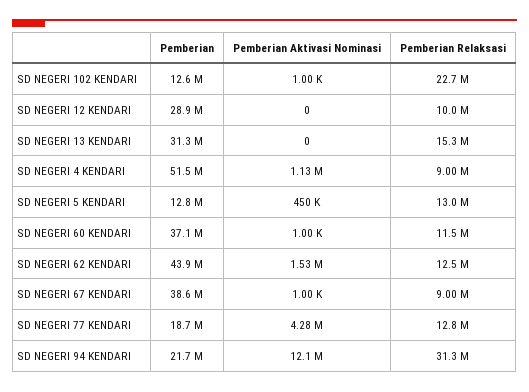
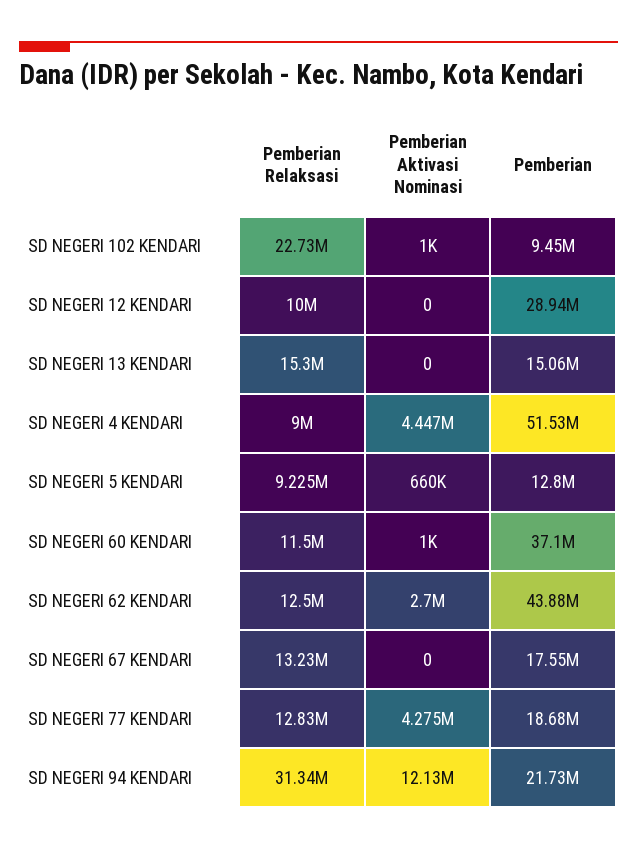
Pemberian, SD NEGERI 102 KENDARI: 12600000 -> 9450000
Pemberian, SD NEGERI 13 KENDARI: 31300000 -> 15060000
Pemberian Aktivasi Nominasi, SD NEGERI 4 KENDARI: 1130000 -> 4447000
Pemberian Aktivasi Nominasi, SD NEGERI 5 KENDARI: 450000 -> 660000
Pemberian Relaksasi, SD NEGERI 5 KENDARI: 13000000 -> 9225000
Pemberian Aktivasi Nominasi, SD NEGERI 62 KENDARI: 1530000 -> 2700000
Pemberian, SD NEGERI 67 KENDARI: 38600000 -> 17550000
Pemberian Aktivasi Nominasi, SD NEGERI 67 KENDARI: 1000 -> 0
Pemberian Relaksasi, SD NEGERI 67 KENDARI: 9000000 -> 13230000

